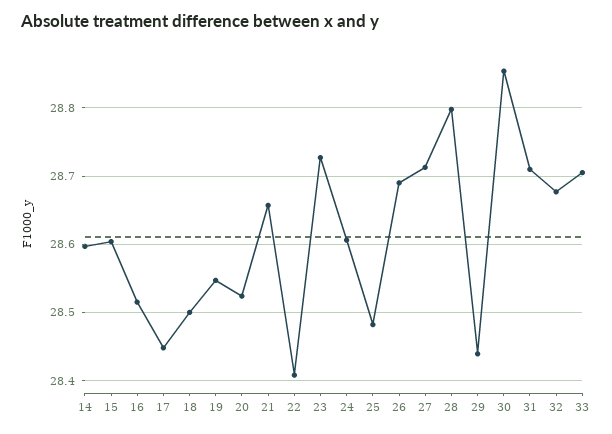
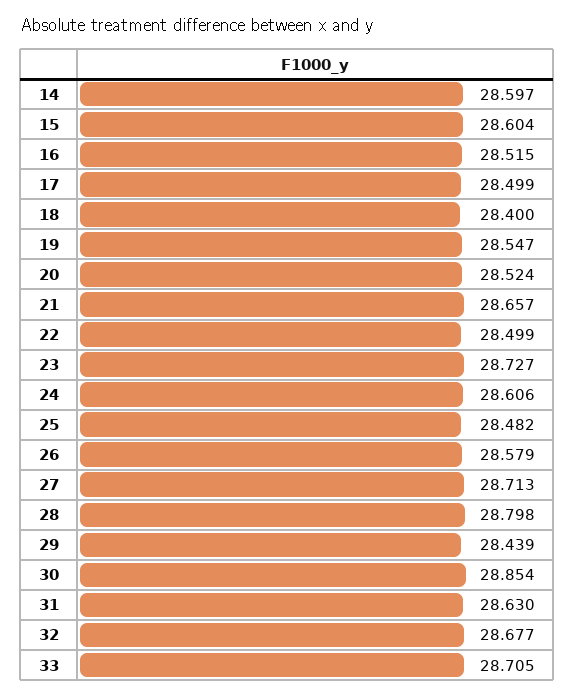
17: 28.45 -> 28.499
18: 28.5 -> 28.4
22: 28.41 -> 28.499
26: 28.69 -> 28.579
31: 28.71 -> 28.63

